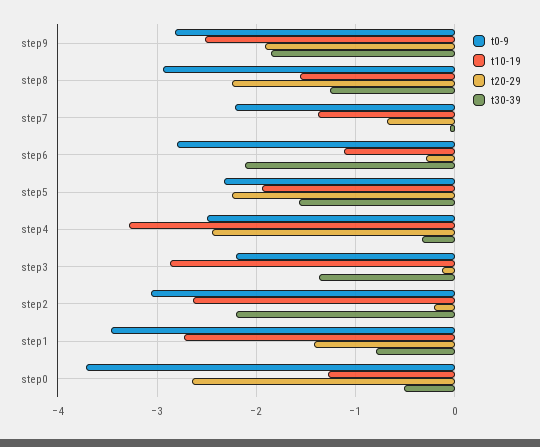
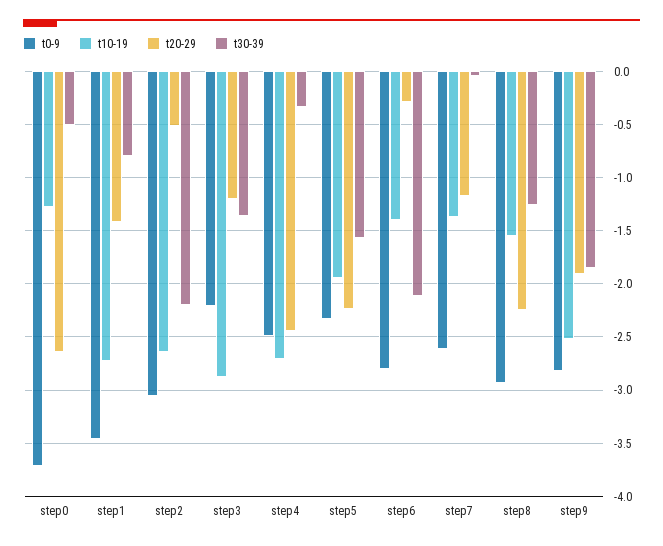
t0-9, step7: -2.2 -> -2.6
t20-29, step7: -0.7 -> -1.2
t10-19, step6: -1.1 -> -1.4
t10-19, step4: -3.3 -> -2.7
t20-29, step3: -0.1 -> -1.2
t20-29, step2: -0.2 -> -0.5

